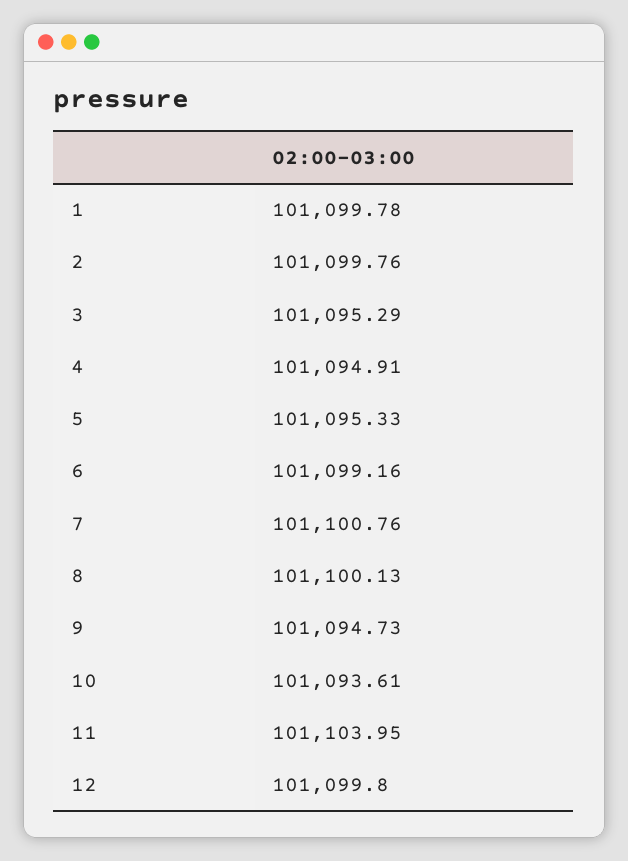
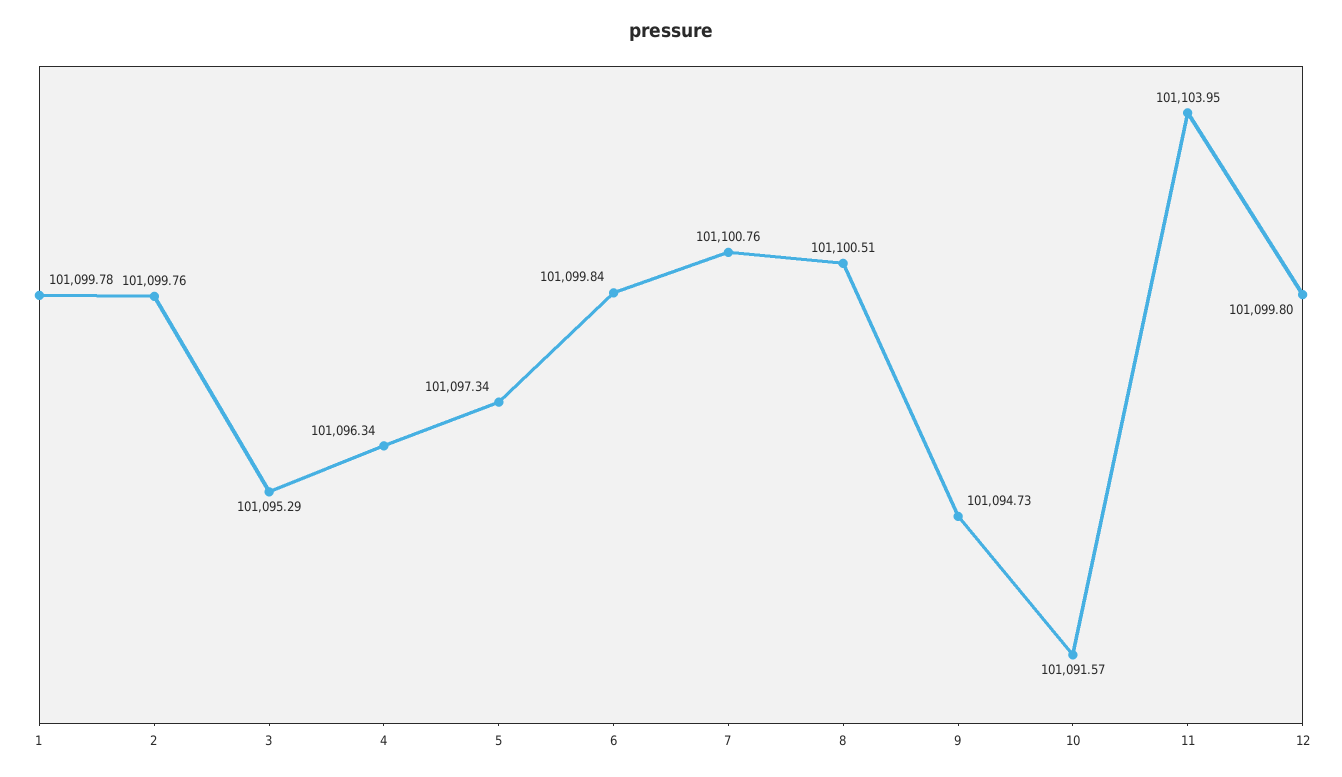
4: 101094.91 -> 101096.34
5: 101095.33 -> 101097.34
6: 101099.16 -> 101099.84
8: 101100.13 -> 101100.51
10: 101093.61 -> 101091.57

